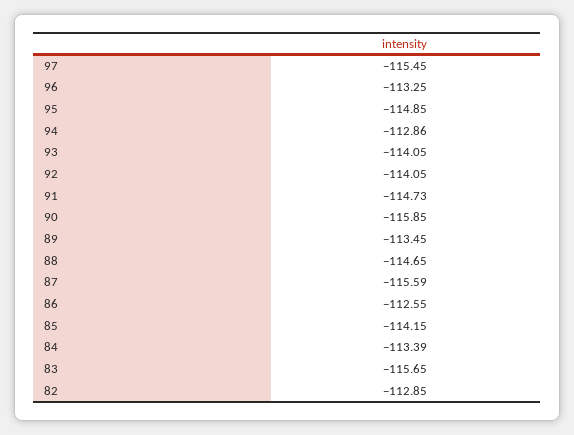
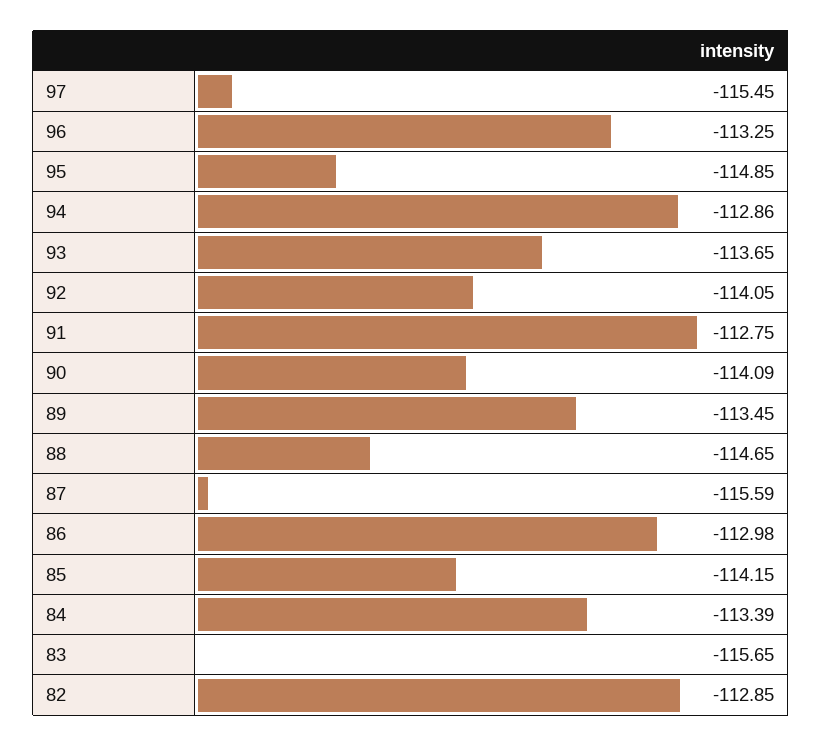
93: -114.05 -> -113.65
91: -114.73 -> -112.75
90: -115.85 -> -114.09
86: -112.55 -> -112.98

